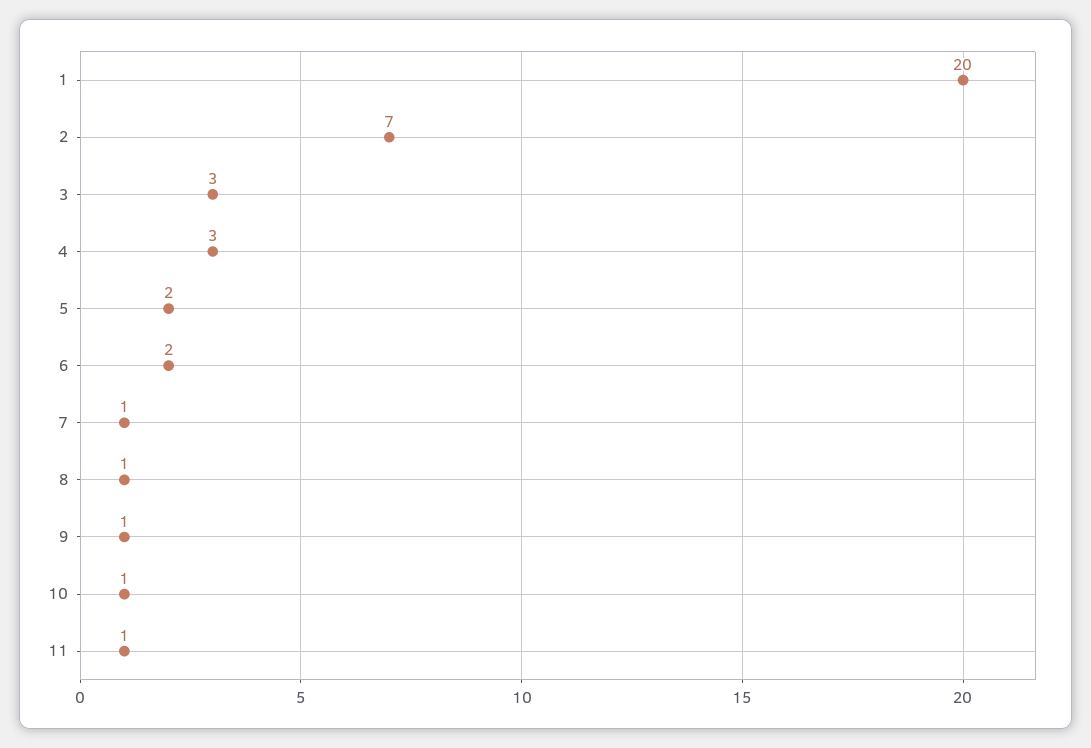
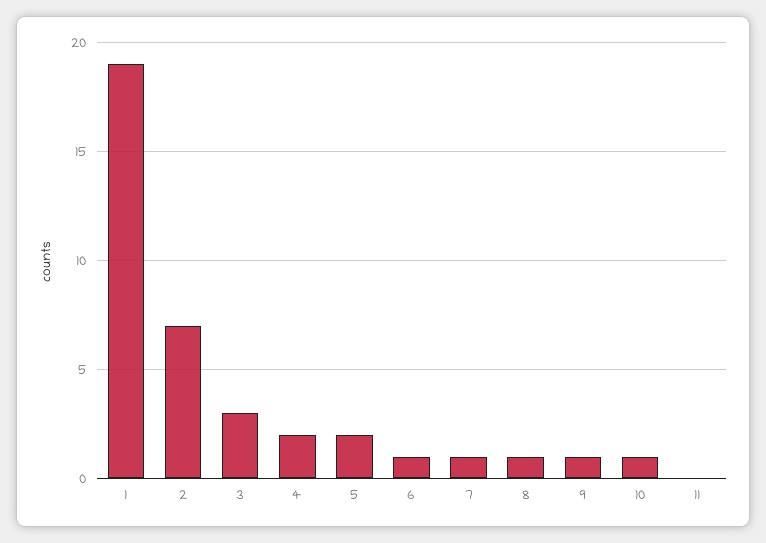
1: 20 -> 19
4: 3 -> 2
6: 2 -> 1
11: 1 -> 0

